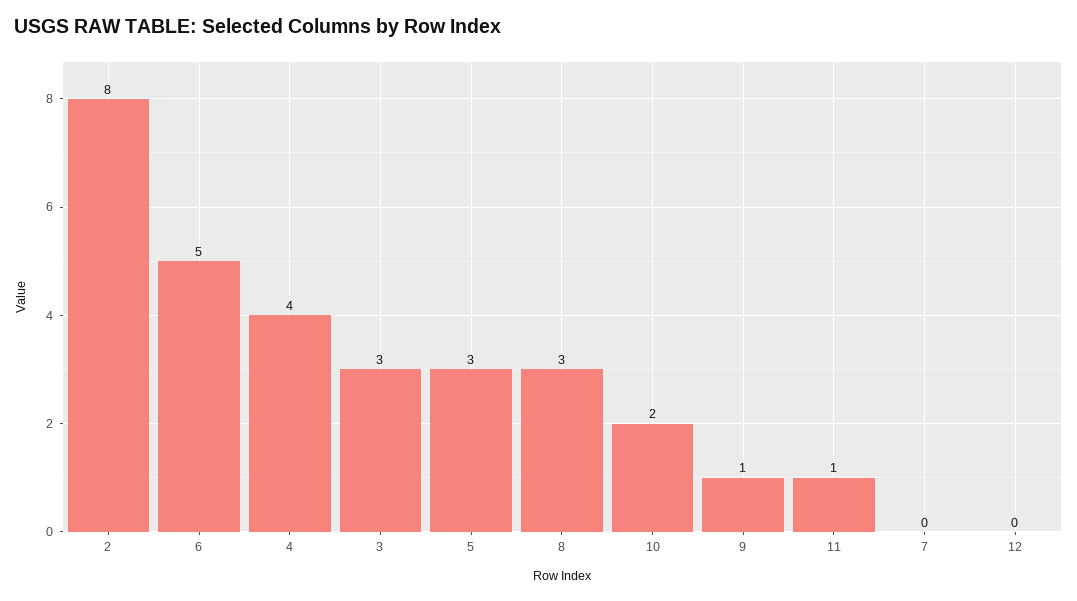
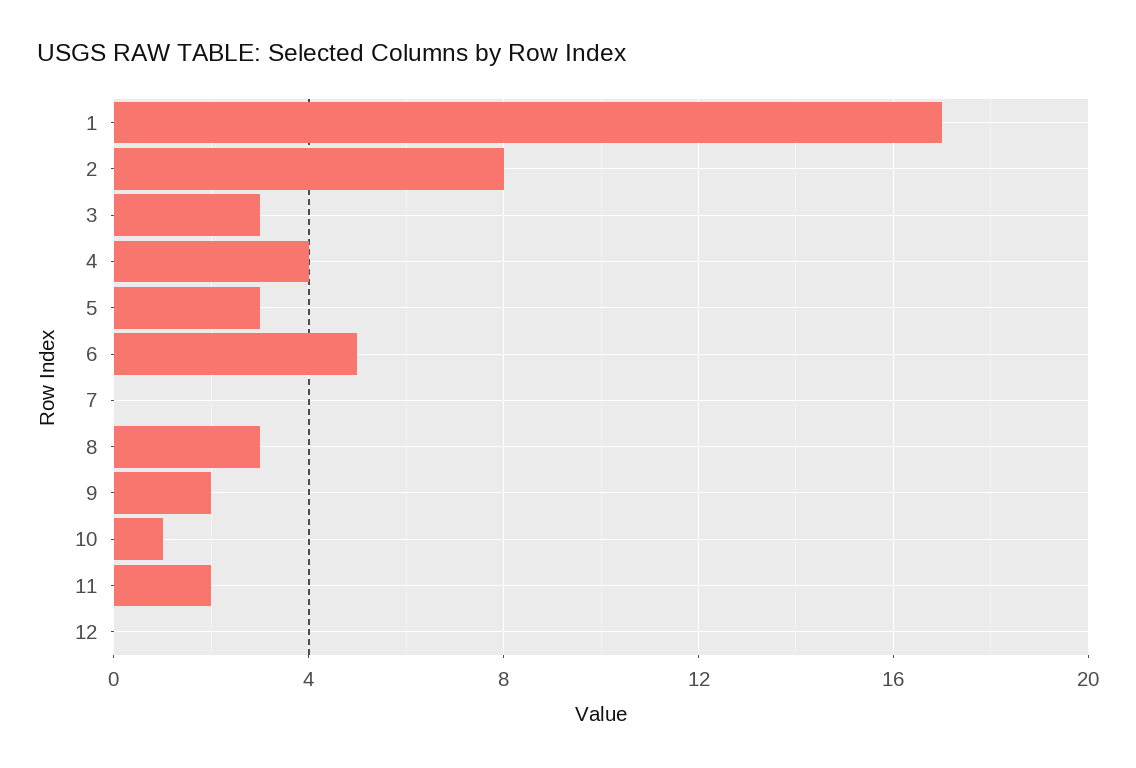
10: 2 -> 1
9: 1 -> 2
11: 1 -> 2
1: none -> 17

